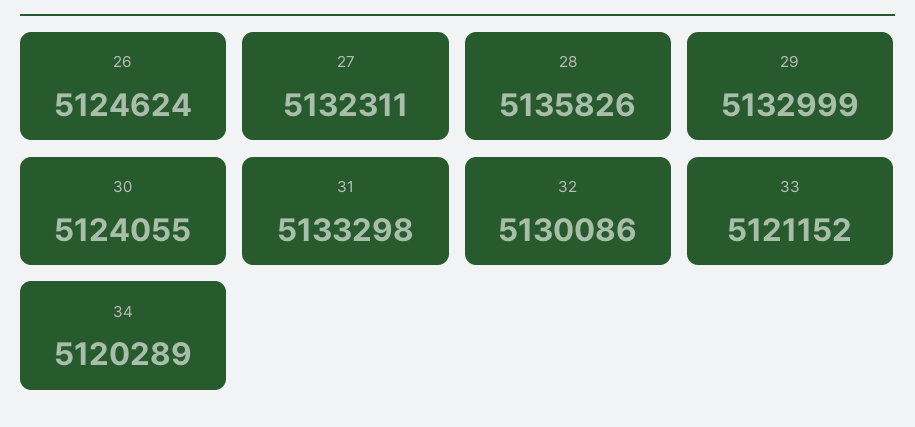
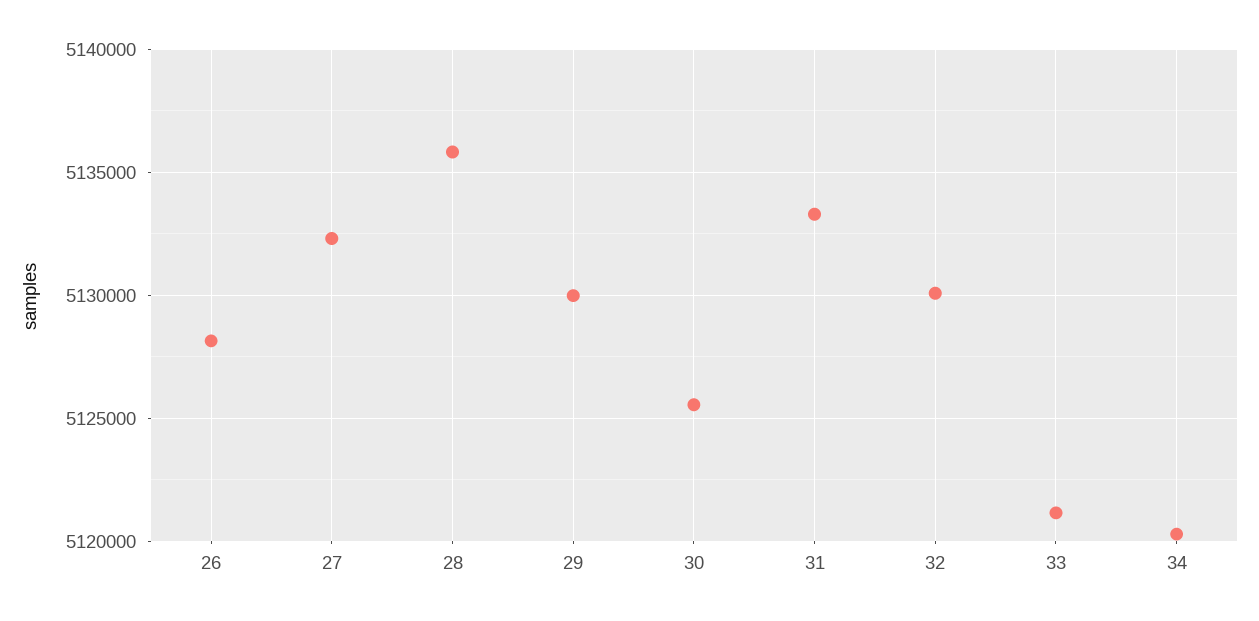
26: 5124624 -> 5128000
29: 5132999 -> 5130000
30: 5124055 -> 5125500

